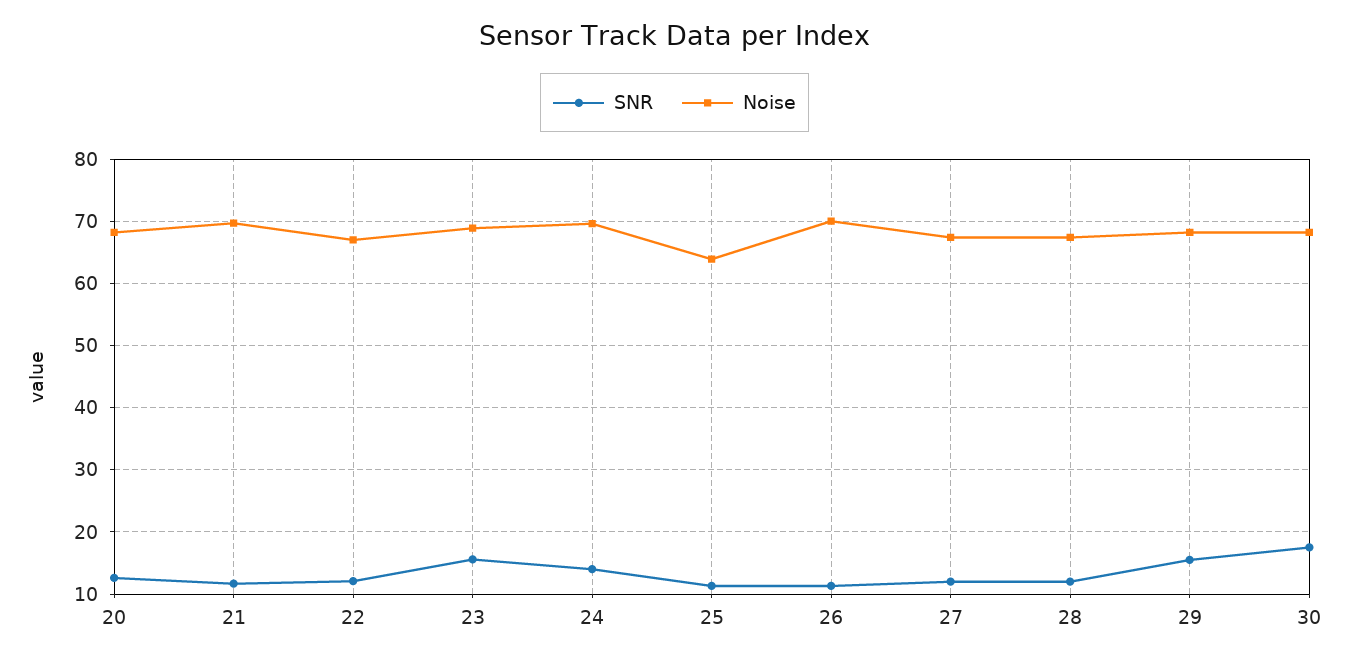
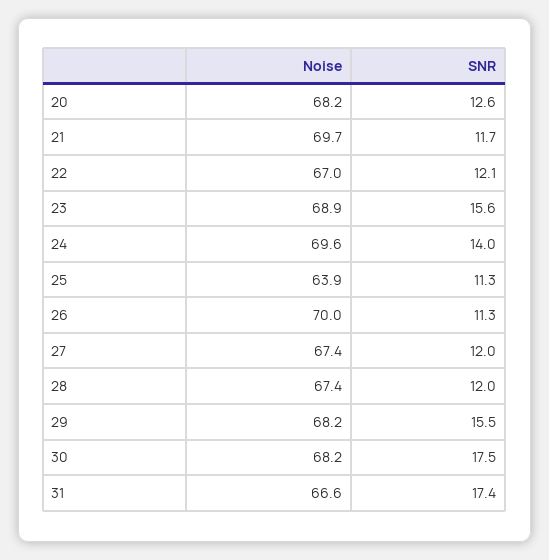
Noise, 31: none -> 66.6
SNR, 31: none -> 17.4

